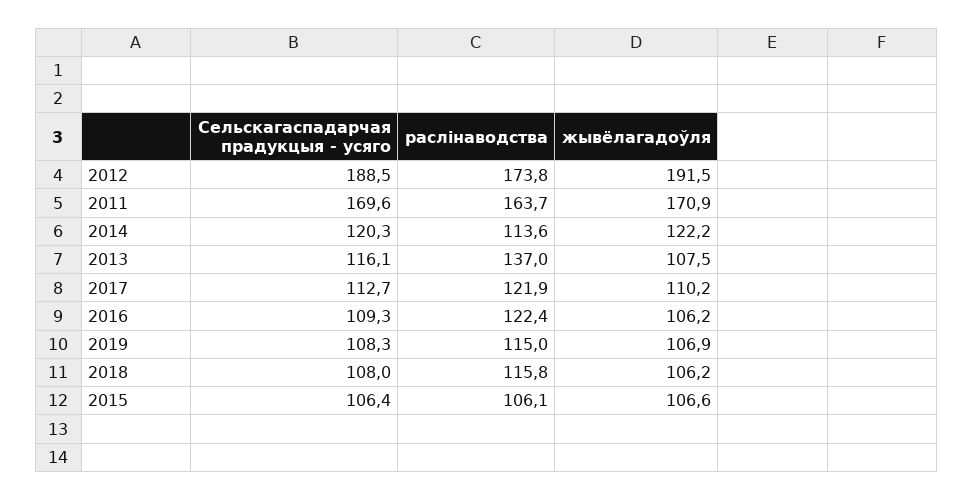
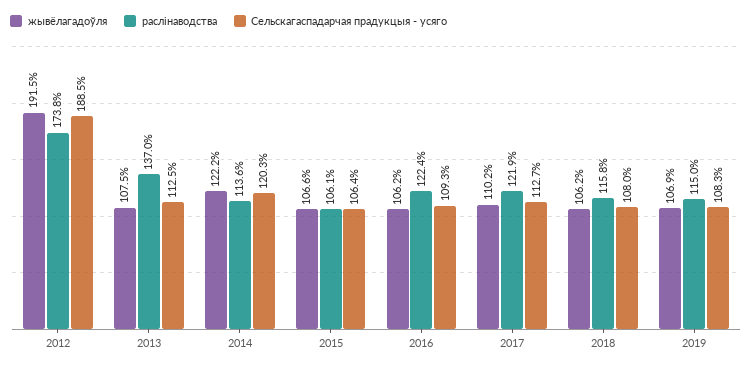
Сельскагаспадарчая прадукцыя - усяго, 2011: 169.6 -> none
раслінаводства, 2011: 163.7 -> none
жывёлагадоўля, 2011: 170.9 -> none
Сельскагаспадарчая прадукцыя - усяго, 2013: 116.1 -> 112.5

